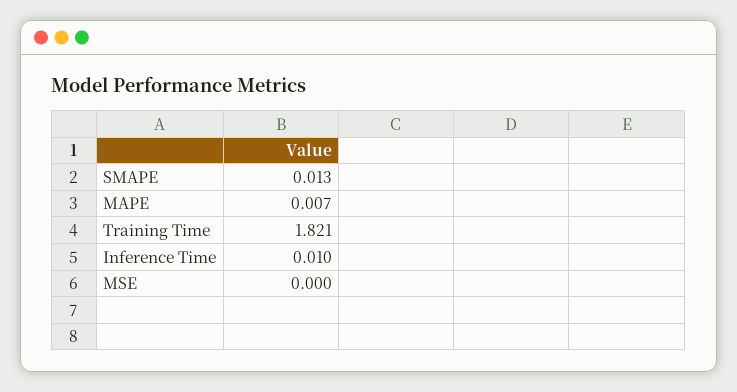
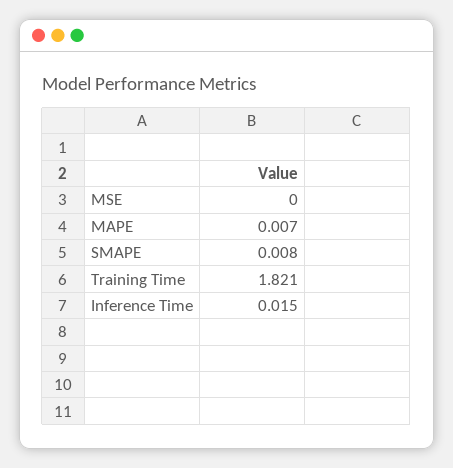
SMAPE: 0.013 -> 0.008
Inference Time: 0.01 -> 0.015

